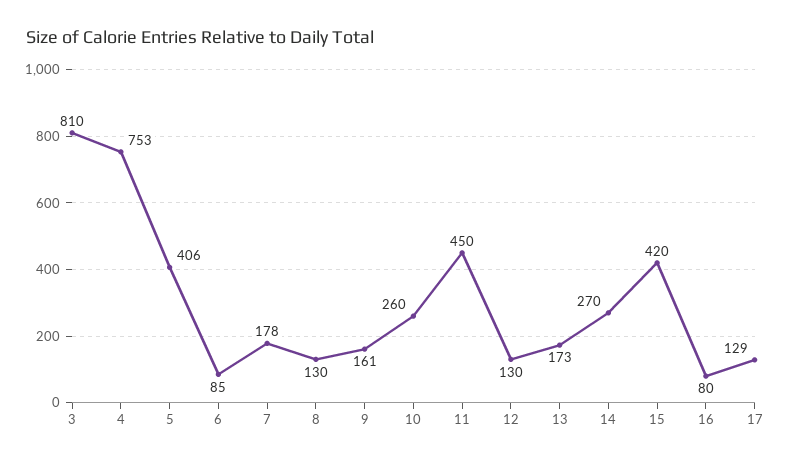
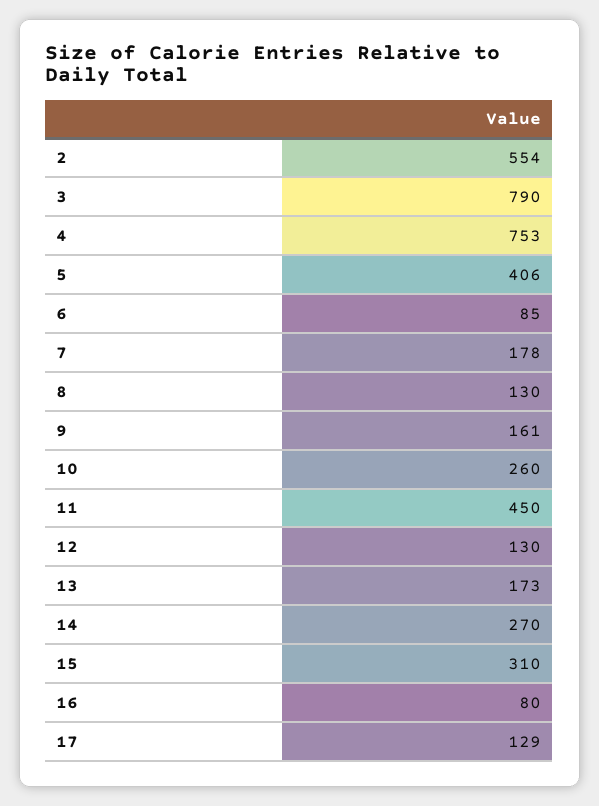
3: 810 -> 790
15: 420 -> 310
2: none -> 554

